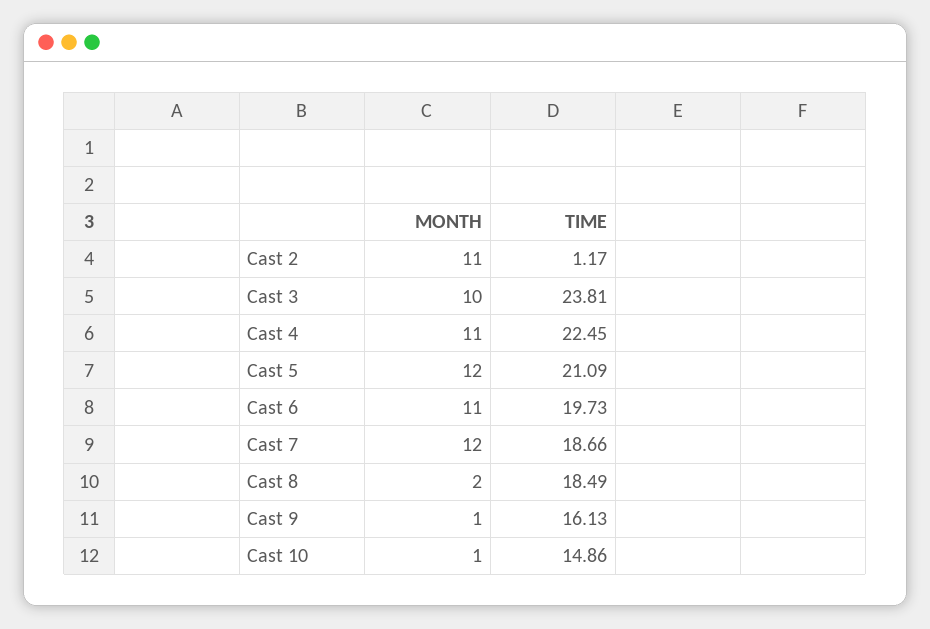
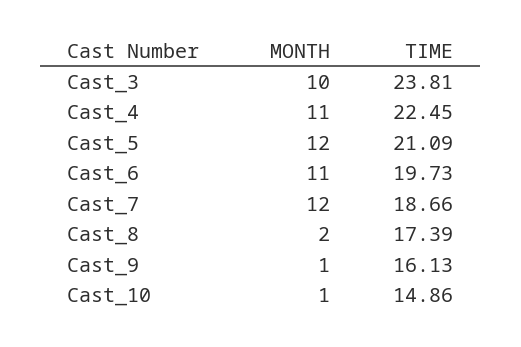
MONTH, Cast 2: 11 -> none
TIME, Cast 2: 1.17 -> none
TIME, Cast 8: 18.49 -> 17.39

